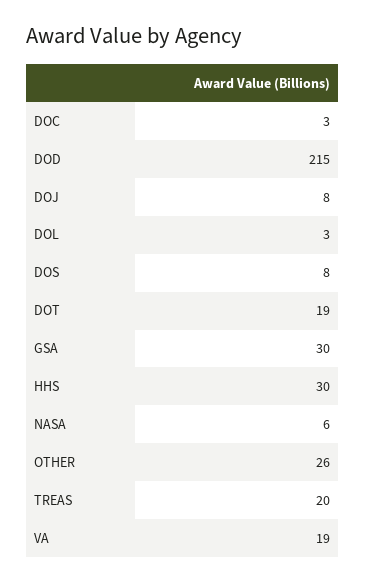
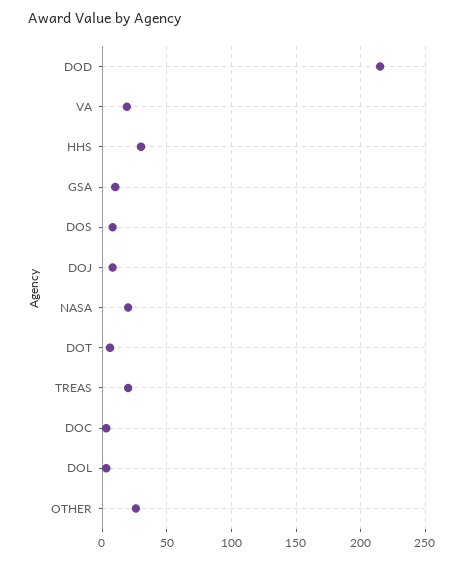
DOT: 19 -> 5
GSA: 30 -> 10
NASA: 6 -> 20

